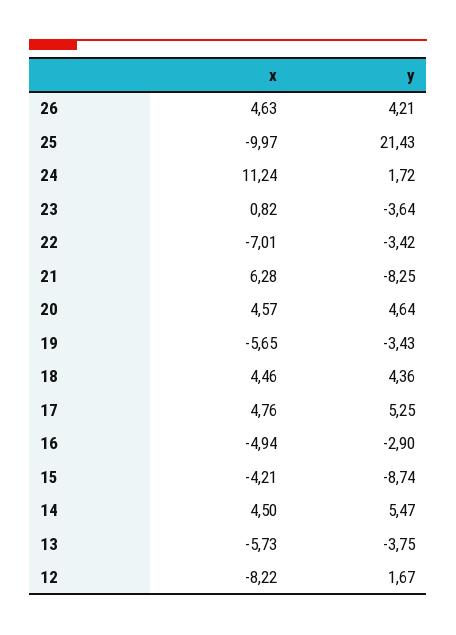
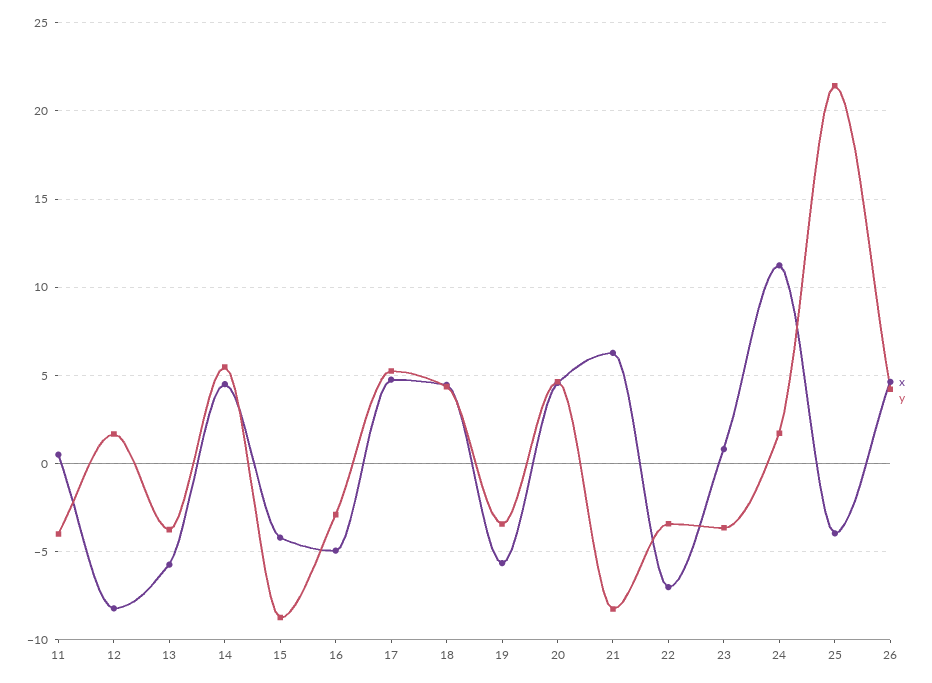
x, 25: -9.97 -> -4
x, 11: none -> 0.5
y, 11: none -> -4

